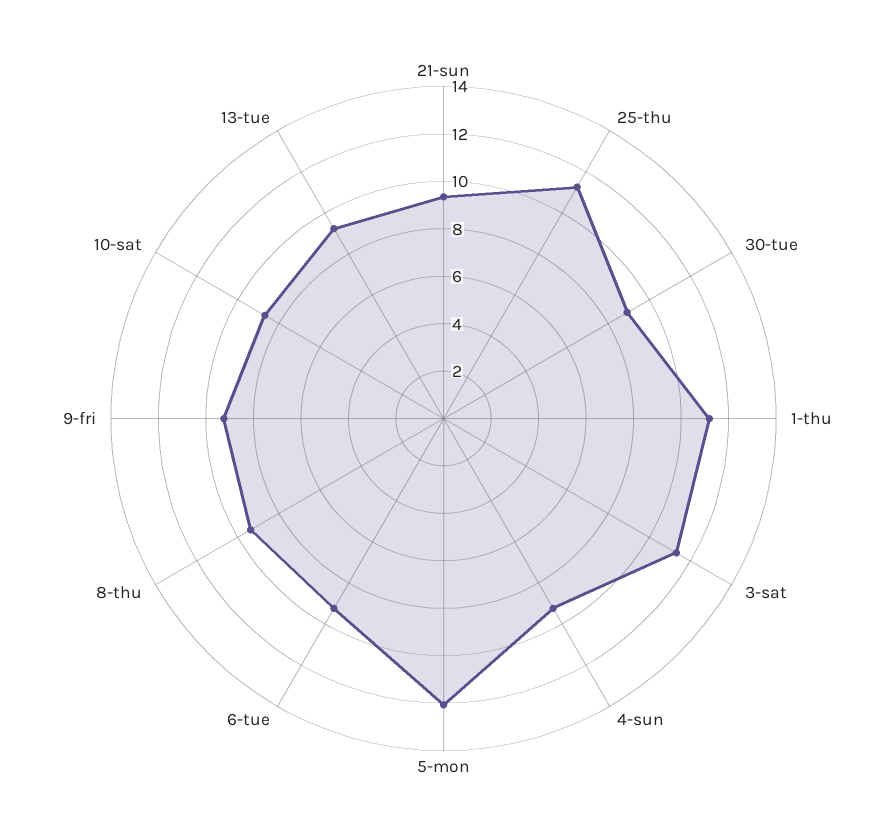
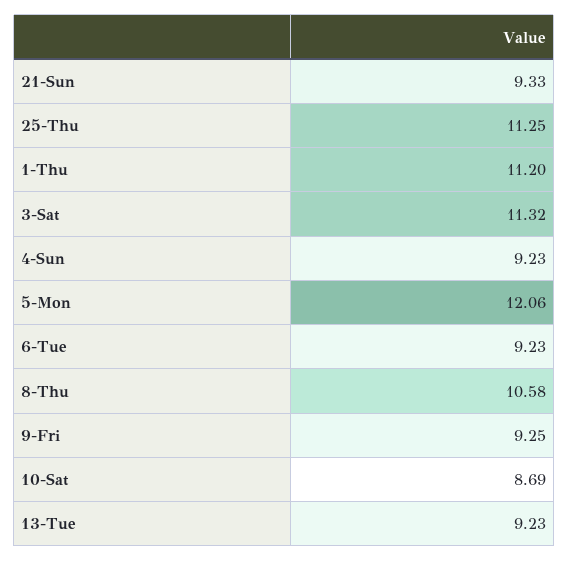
30-tue: 9 -> none
8-thu: 9.5 -> 10.58

